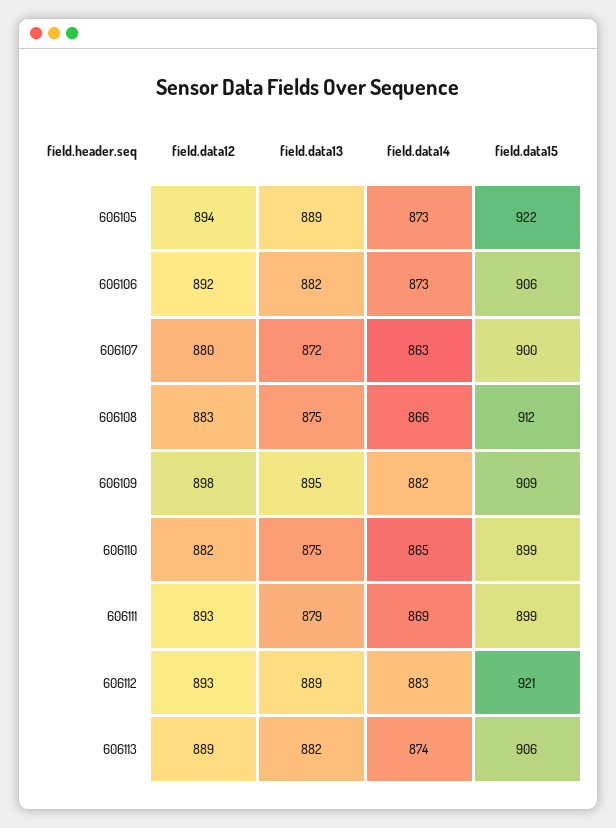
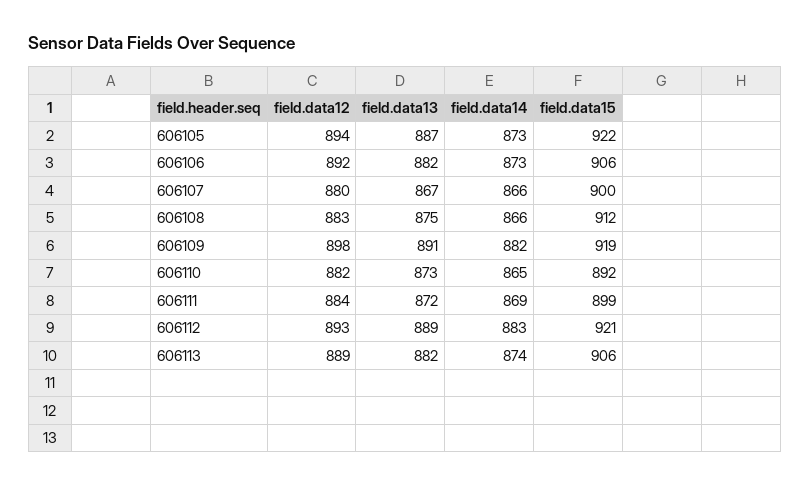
field.data13, 606105: 889 -> 887
field.data13, 606107: 872 -> 867
field.data14, 606107: 863 -> 866
field.data13, 606109: 895 -> 891
field.data15, 606109: 909 -> 919
field.data13, 606110: 875 -> 873
field.data15, 606110: 899 -> 892
field.data12, 606111: 893 -> 884
field.data13, 606111: 879 -> 872

